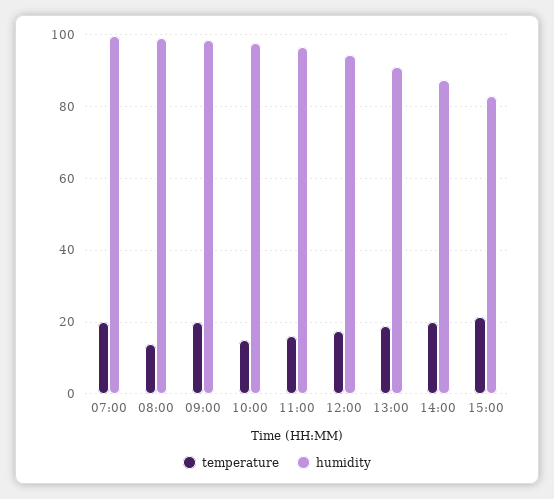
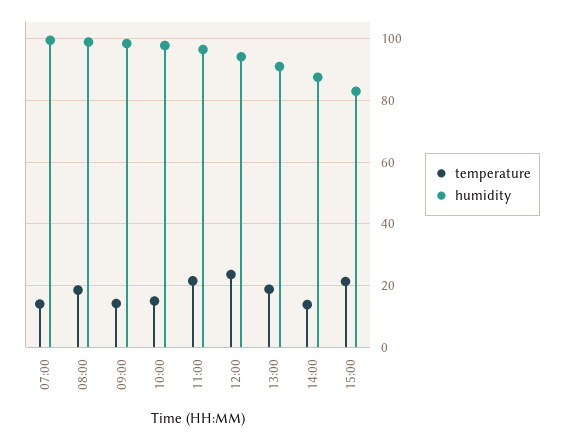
temperature, 07:00: 20 -> 14
temperature, 08:00: 14 -> 18
temperature, 09:00: 20 -> 14
temperature, 11:00: 16 -> 22
temperature, 12:00: 18 -> 24
temperature, 14:00: 20 -> 14

